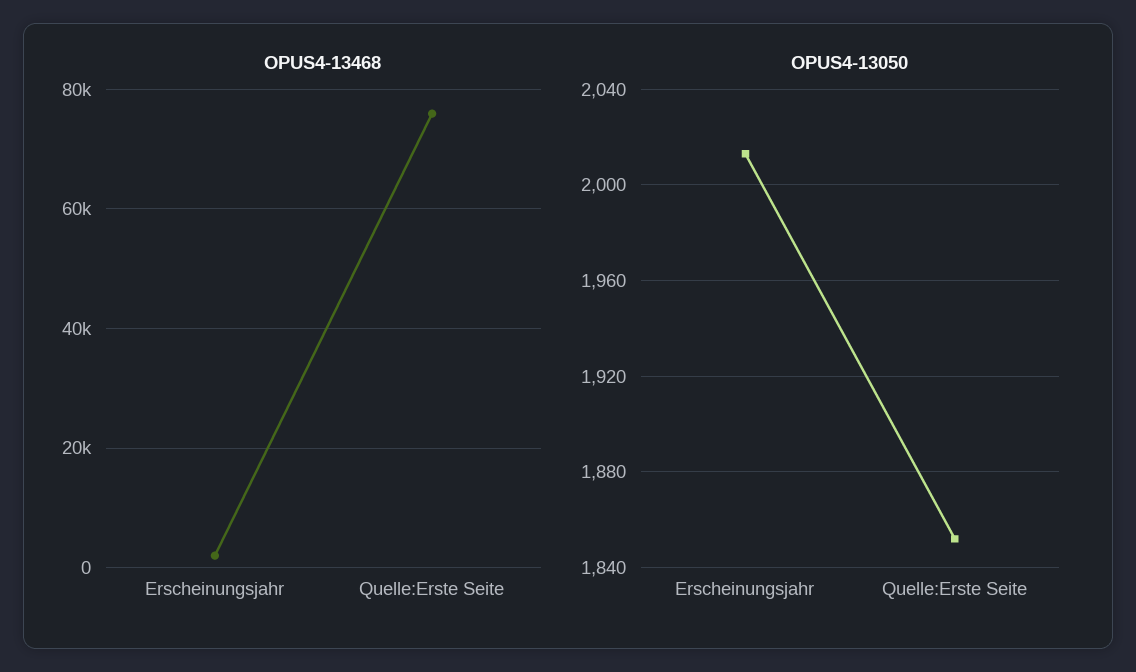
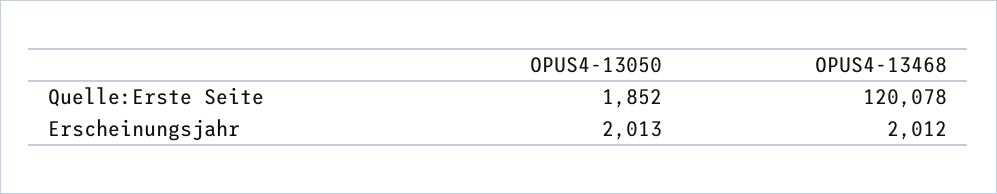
OPUS4-13468, Quelle:Erste Seite: 76000 -> 120078

